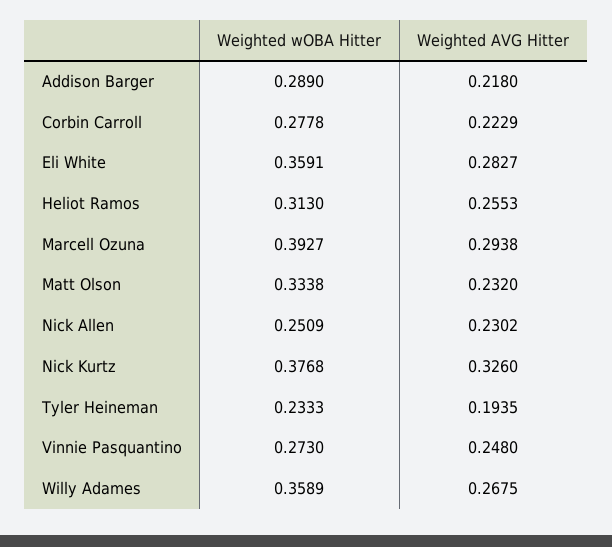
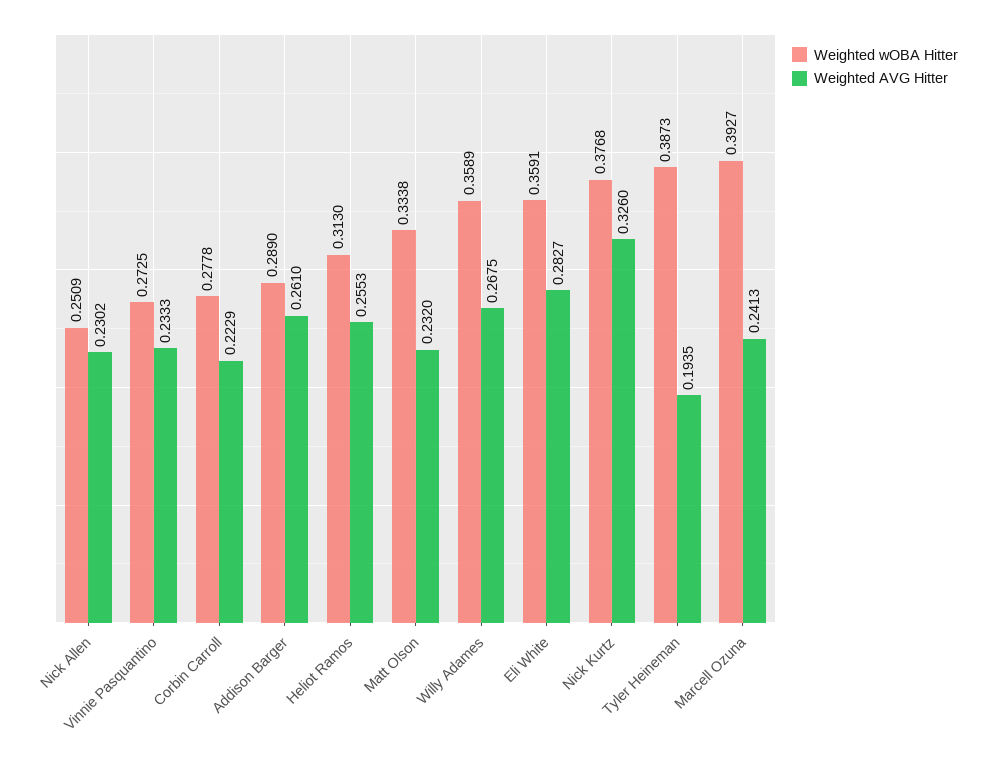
Weighted AVG Hitter, Addison Barger: 0.218 -> 0.261
Weighted AVG Hitter, Marcell Ozuna: 0.2938 -> 0.2413
Weighted wOBA Hitter, Tyler Heineman: 0.2333 -> 0.3873
Weighted wOBA Hitter, Vinnie Pasquantino: 0.273 -> 0.2725
Weighted AVG Hitter, Vinnie Pasquantino: 0.248 -> 0.2333

